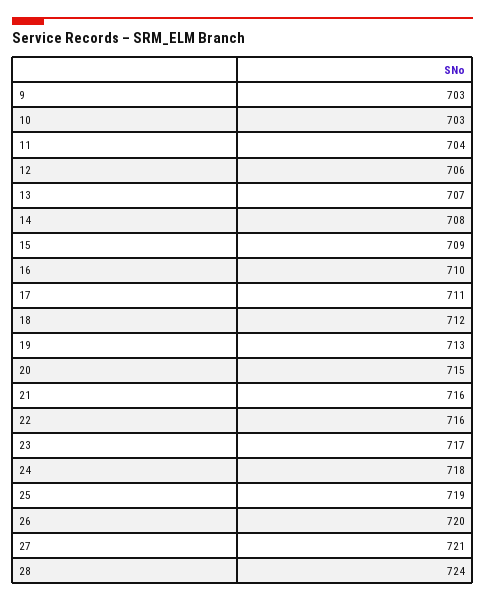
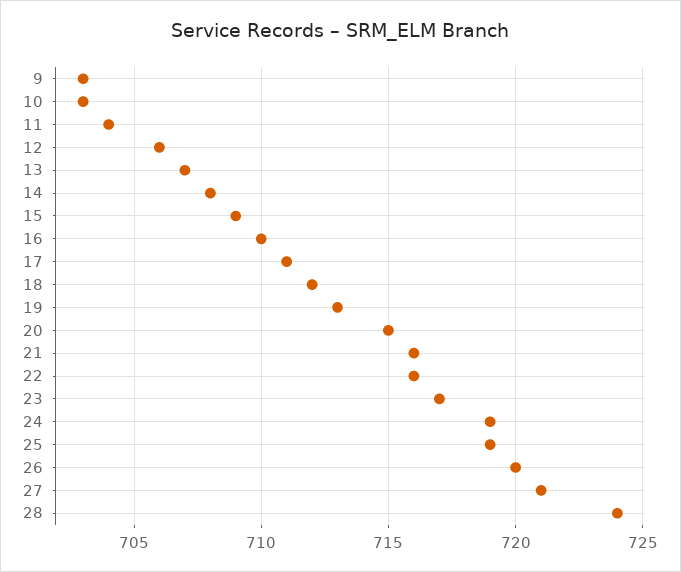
24: 718 -> 719

